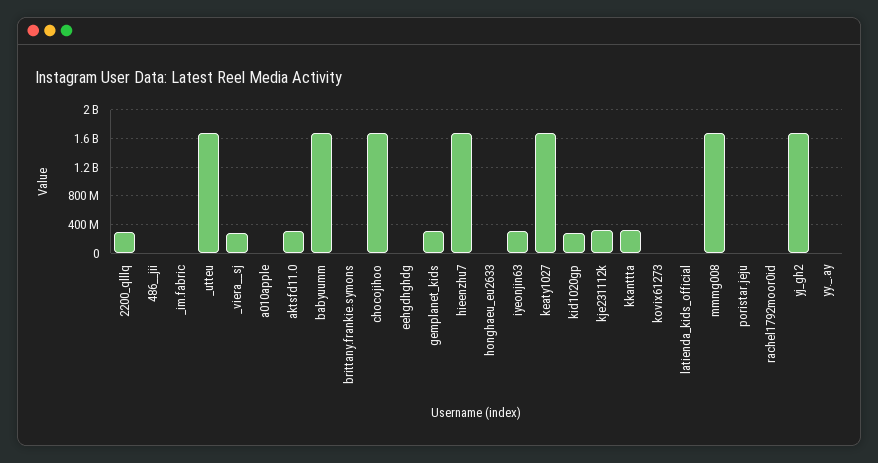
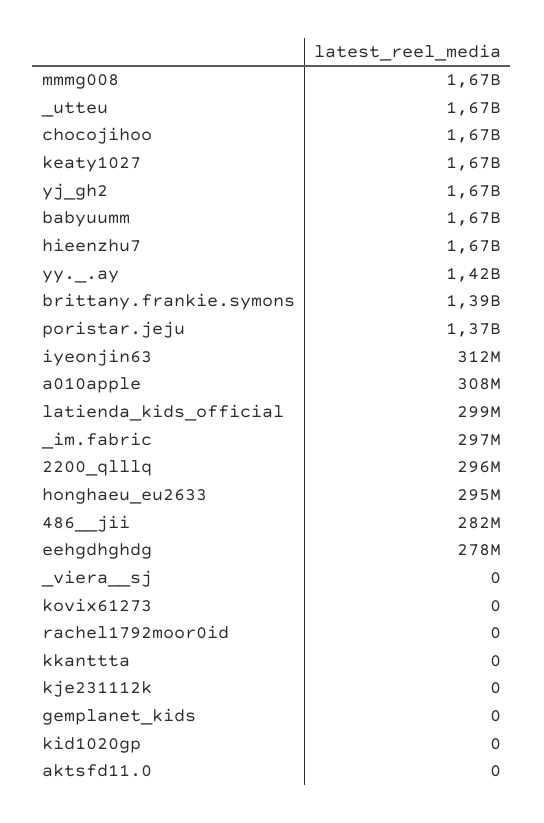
486__jii: 0 -> 282000000
_im.fabric: 0 -> 297000000
_viera__sj: 300000000 -> 0
a010apple: 0 -> 308000000
aktsfd11.0: 300000000 -> 0
brittany.frankie.symons: 0 -> 1390000000
eehgdhghdg: 0 -> 278000000
gemplanet_kids: 300000000 -> 0
honghaeu_eu2633: 0 -> 295000000
kid1020gp: 300000000 -> 0
kje231112k: 300000000 -> 0
kkanttta: 300000000 -> 0
latienda_kids_official: 0 -> 299000000
poristar.jeju: 0 -> 1370000000
yy._.ay: 0 -> 1420000000

